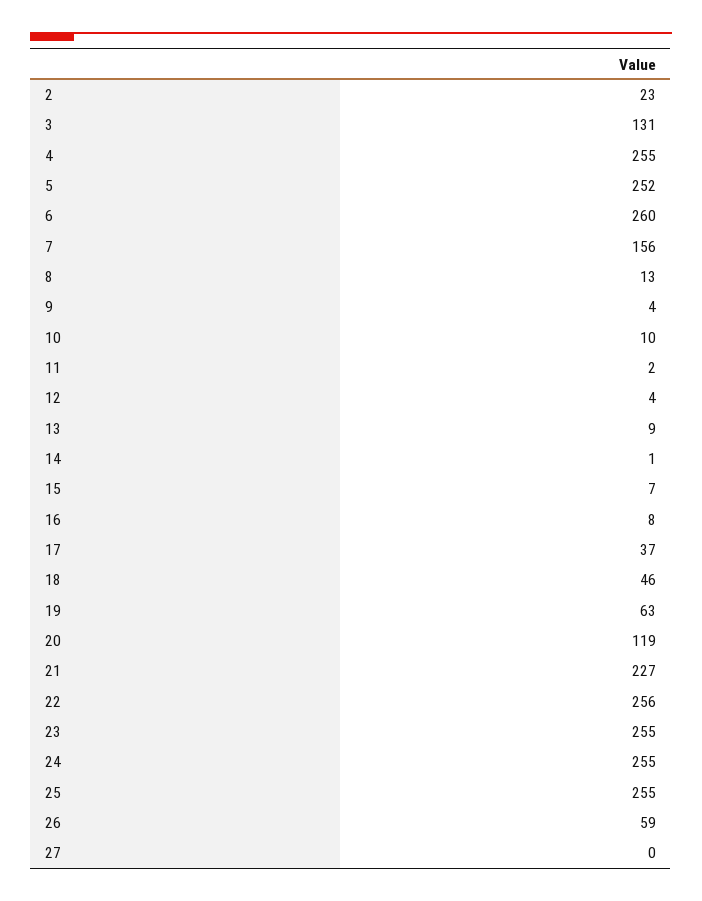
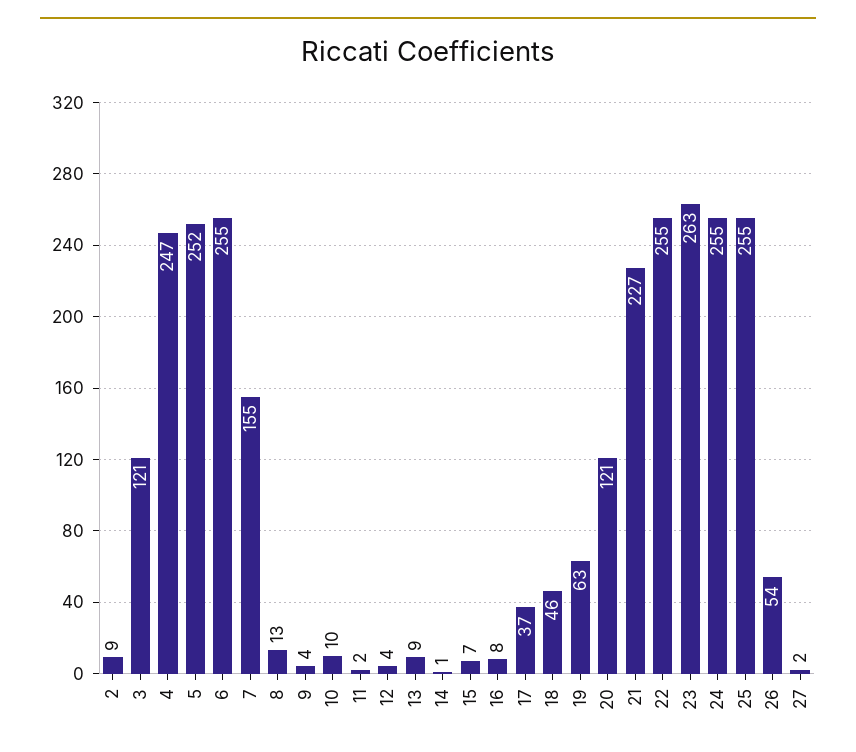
2: 23 -> 9
3: 131 -> 121
4: 255 -> 247
6: 260 -> 255
7: 156 -> 155
20: 119 -> 121
22: 256 -> 255
23: 255 -> 263
26: 59 -> 54
27: 0 -> 2

